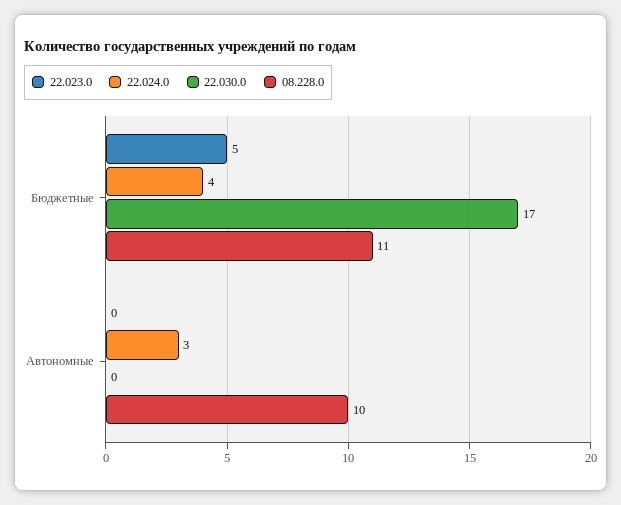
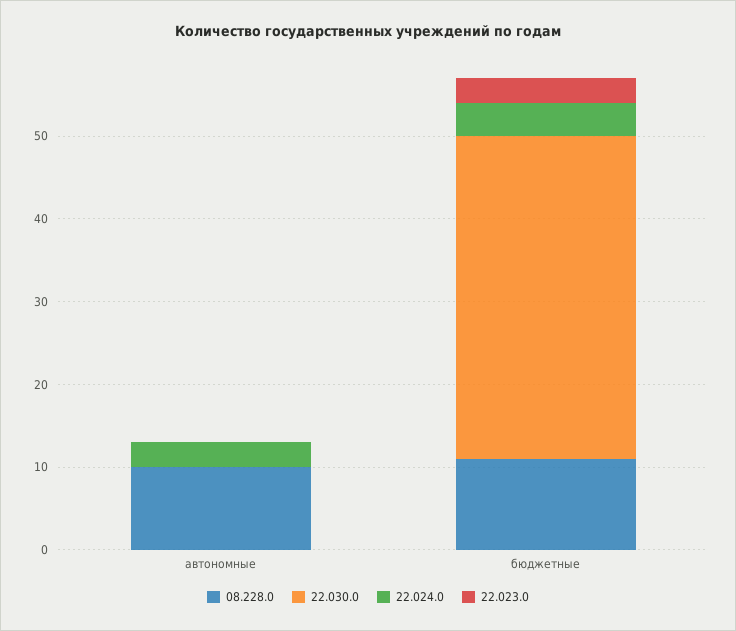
22.023.0, Бюджетные: 5 -> 3
22.030.0, Бюджетные: 17 -> 39

